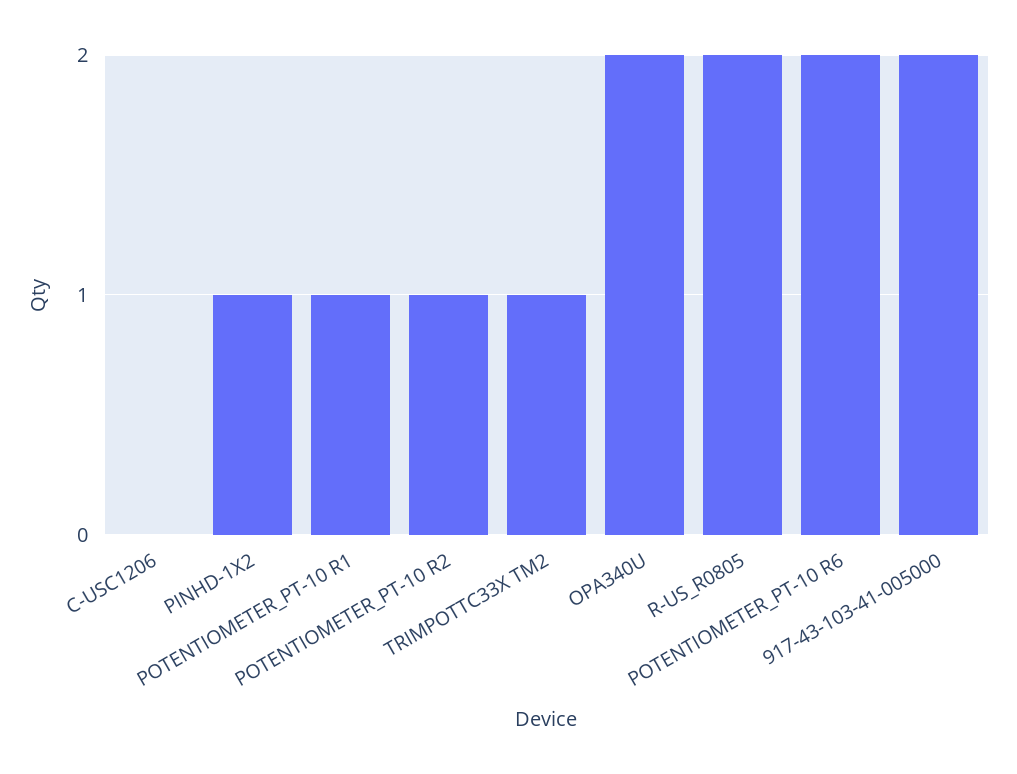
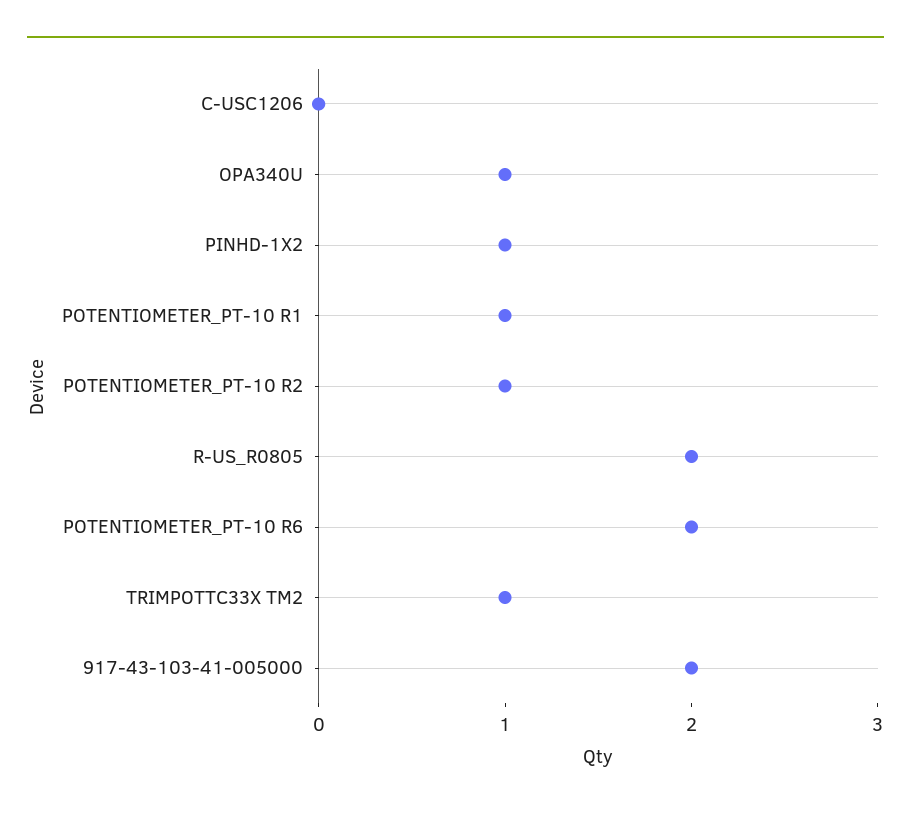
OPA340U: 2 -> 1

